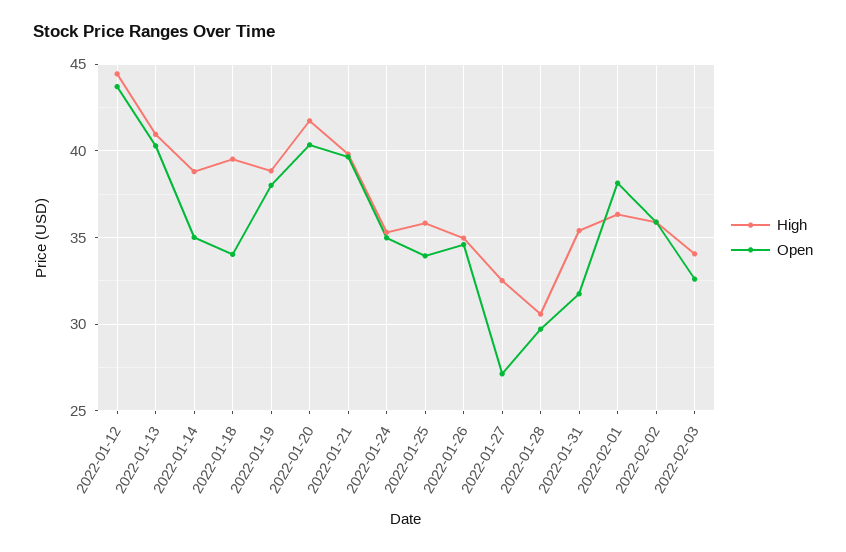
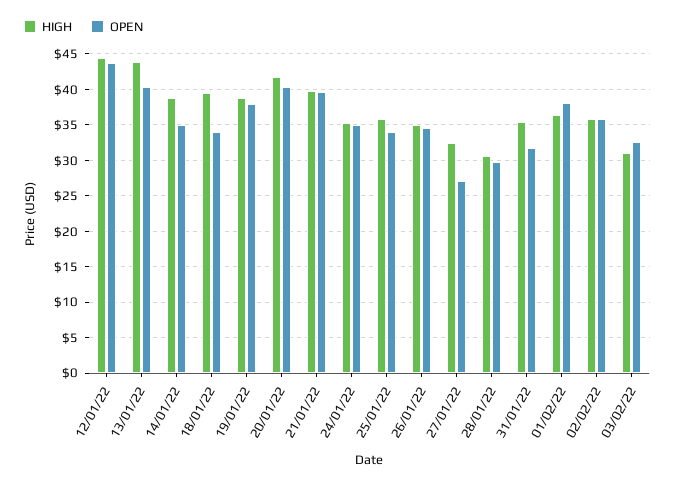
High, 2022-01-13: 41 -> 44
High, 2022-02-03: 34 -> 31

